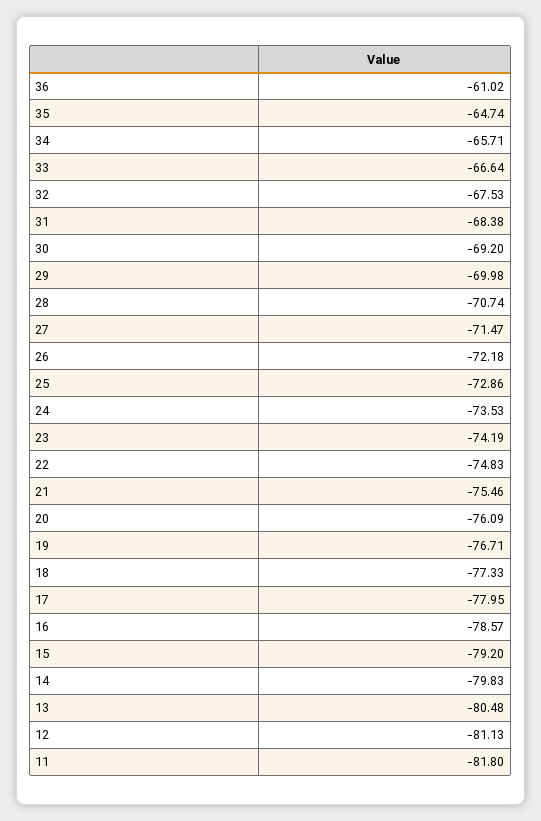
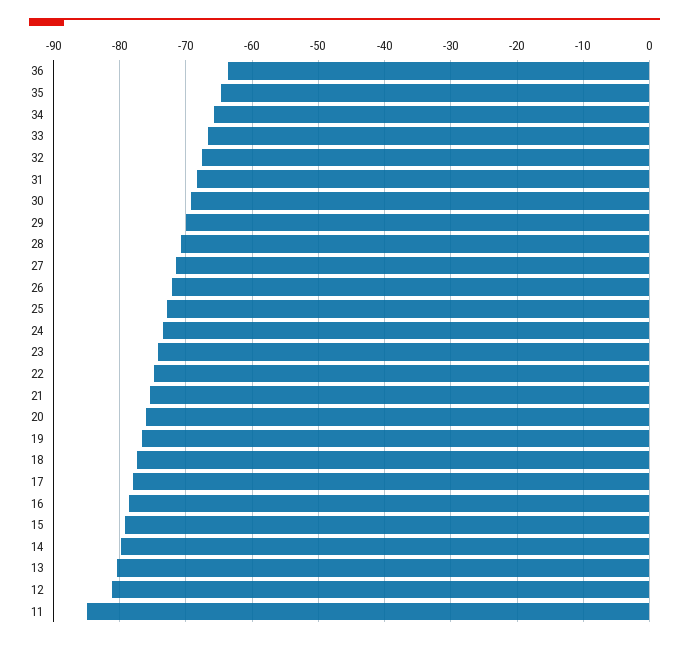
36: -61.02 -> -64
11: -81.8 -> -85

